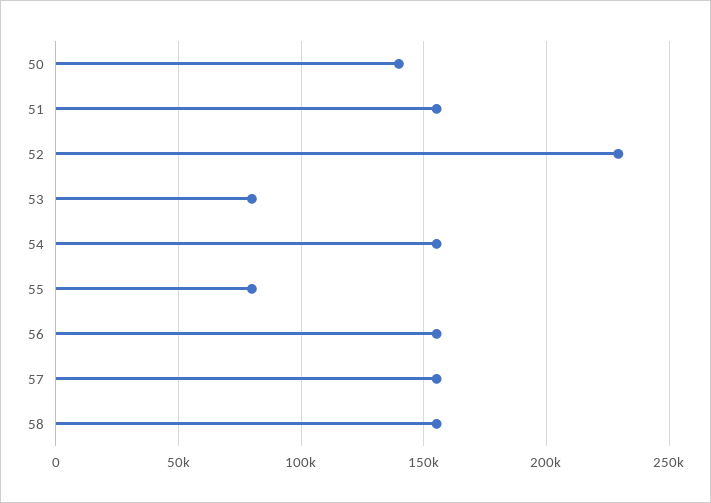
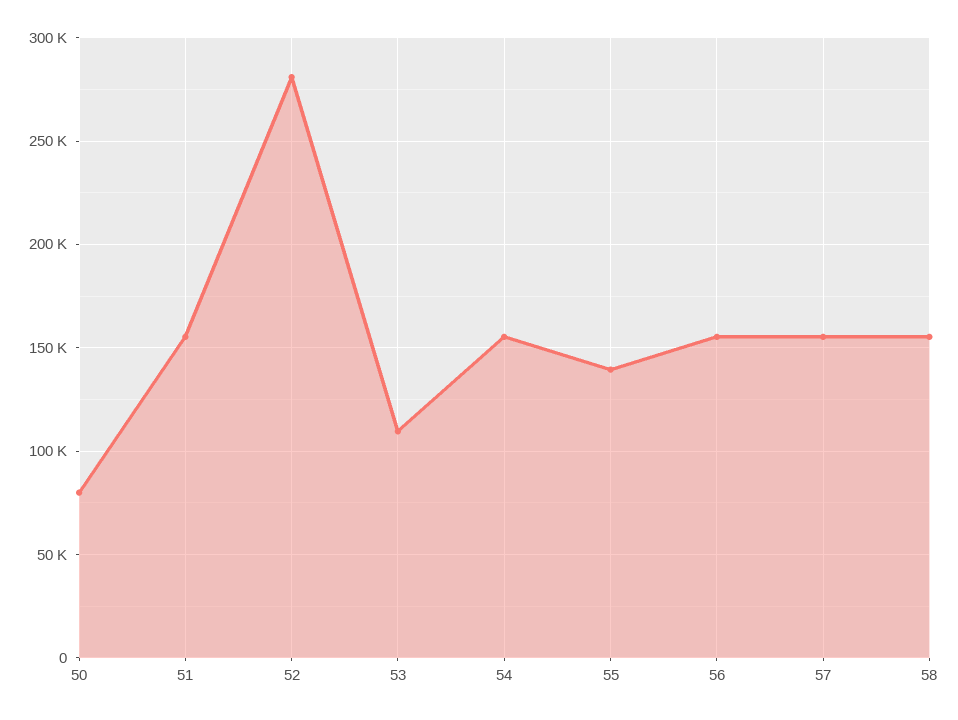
50: 140000 -> 80000
52: 230000 -> 280000
53: 80000 -> 110000
55: 80000 -> 140000

